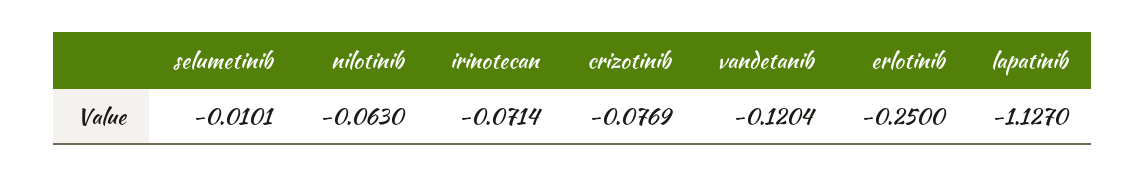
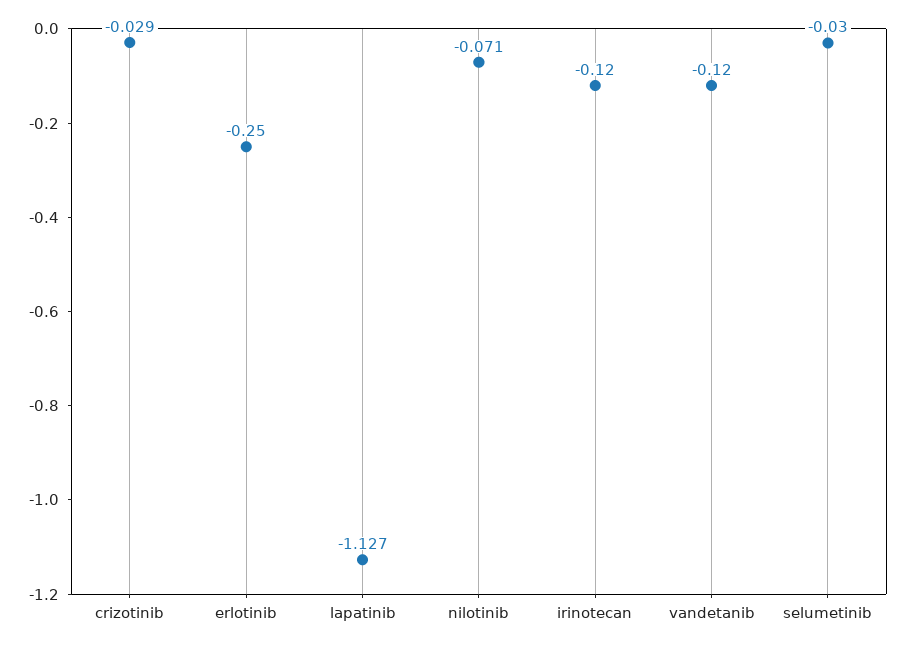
selumetinib: -0.0101 -> -0.03
nilotinib: -0.063 -> -0.071
irinotecan: -0.0714 -> -0.12
crizotinib: -0.0769 -> -0.029

